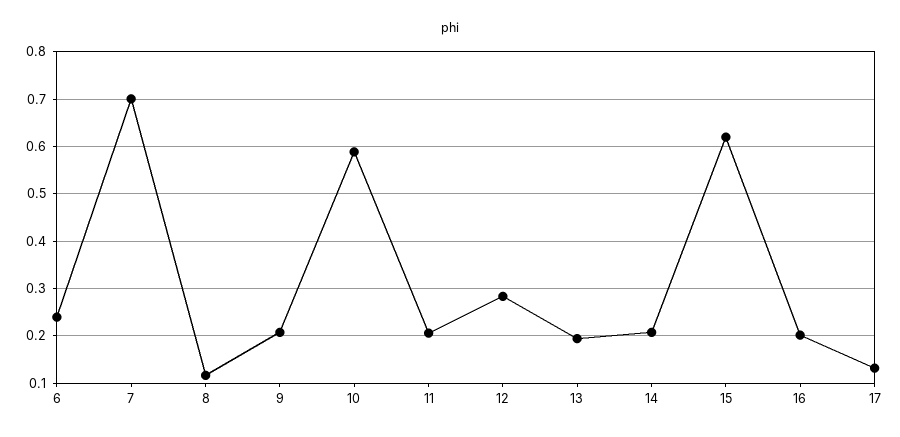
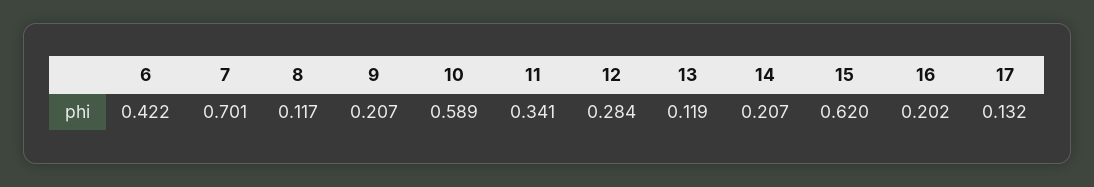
6: 0.24 -> 0.422
11: 0.2 -> 0.341
13: 0.2 -> 0.119

